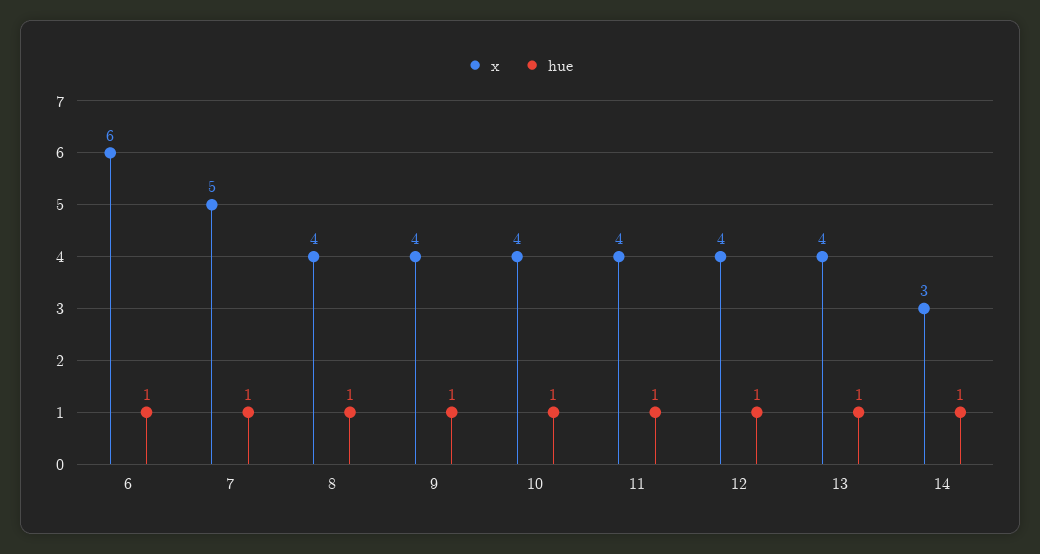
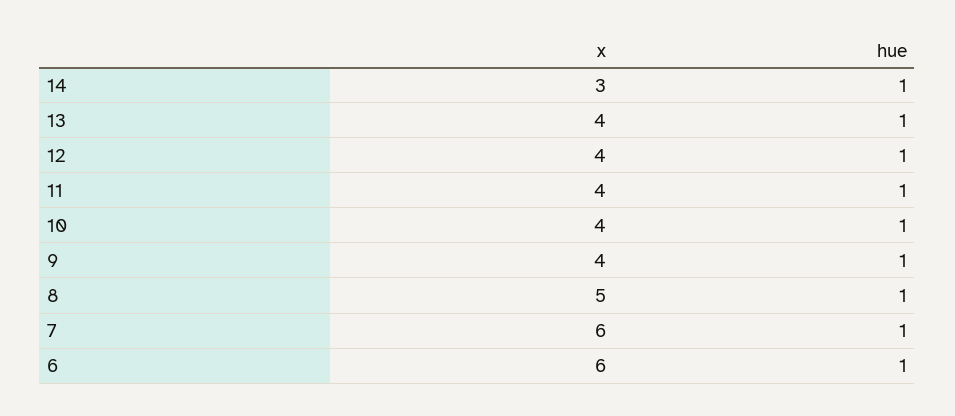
x, 7: 5 -> 6
x, 8: 4 -> 5

